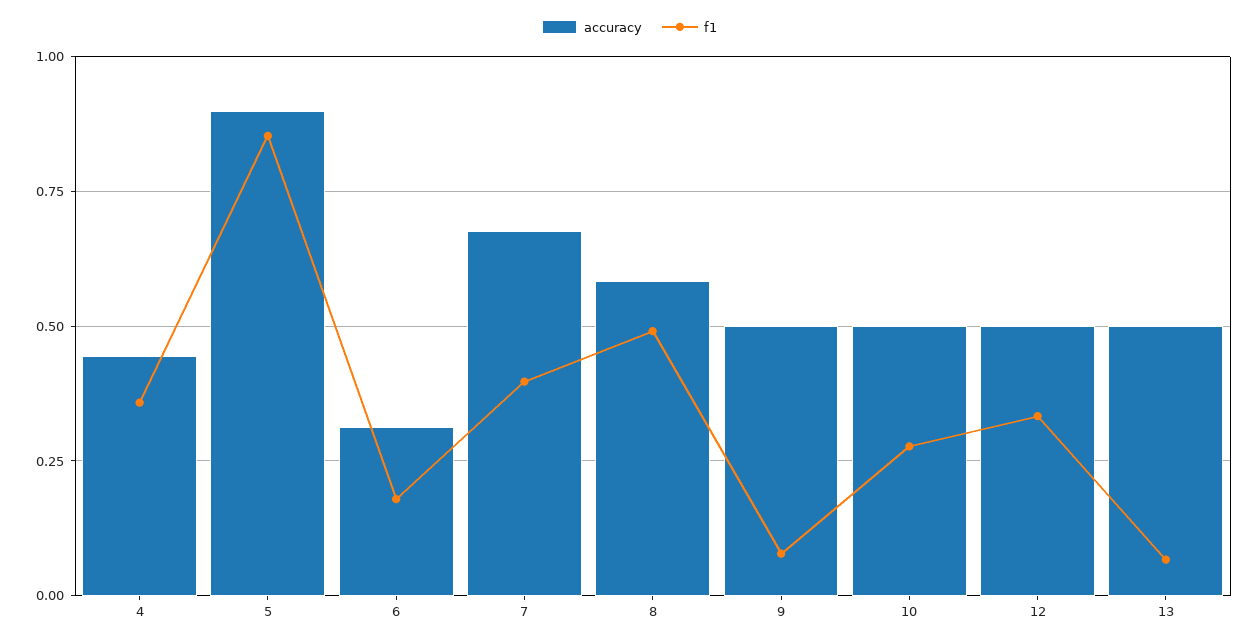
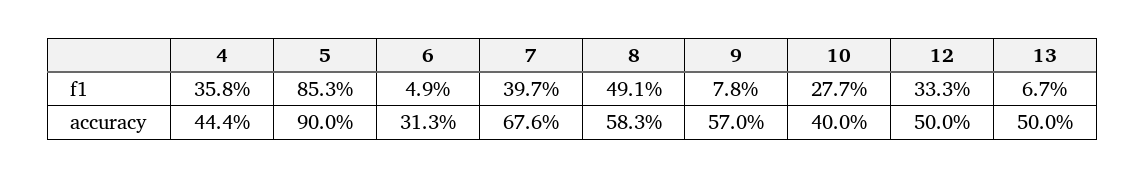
f1, 6: 0.175 -> 0.049
accuracy, 9: 0.5 -> 0.57
accuracy, 10: 0.5 -> 0.4

